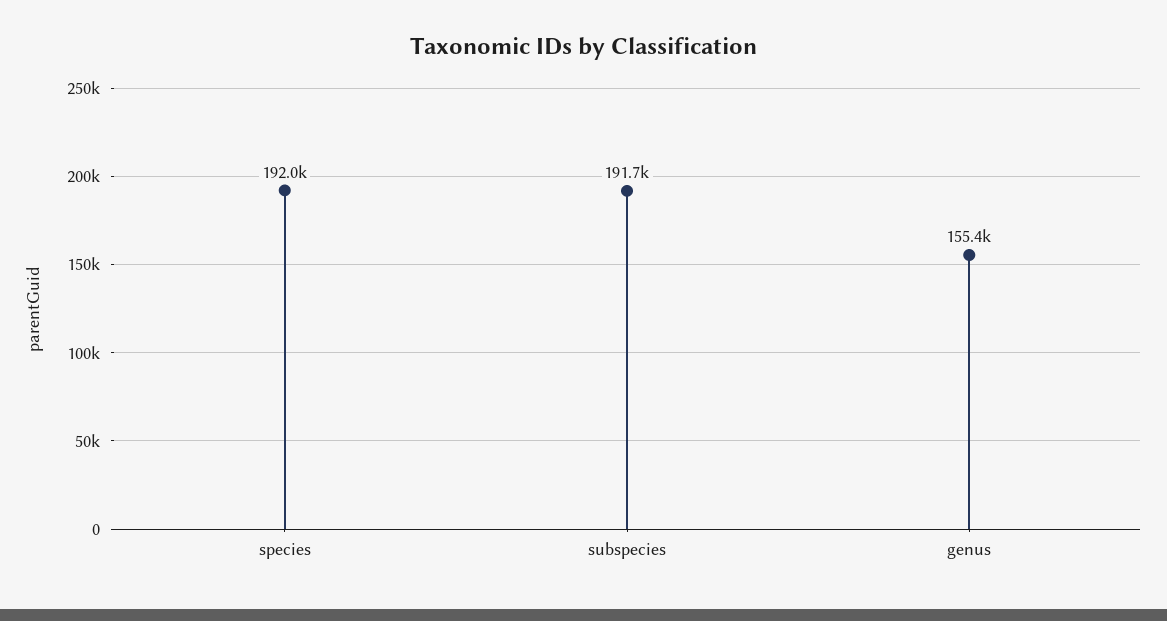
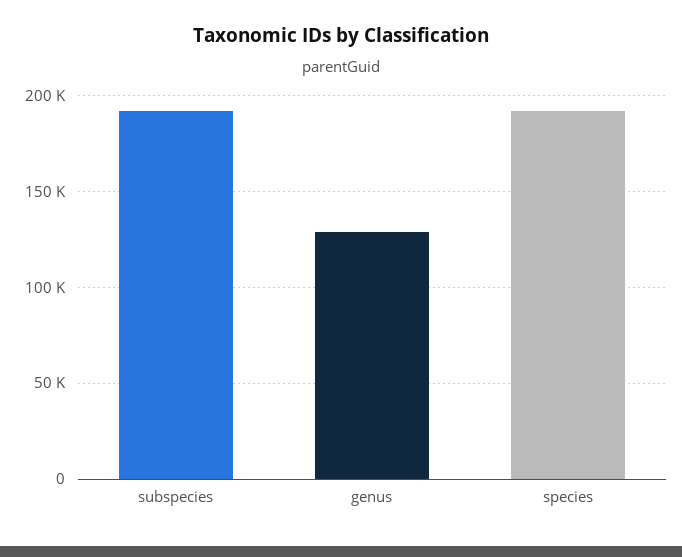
genus: 155400 -> 130000

